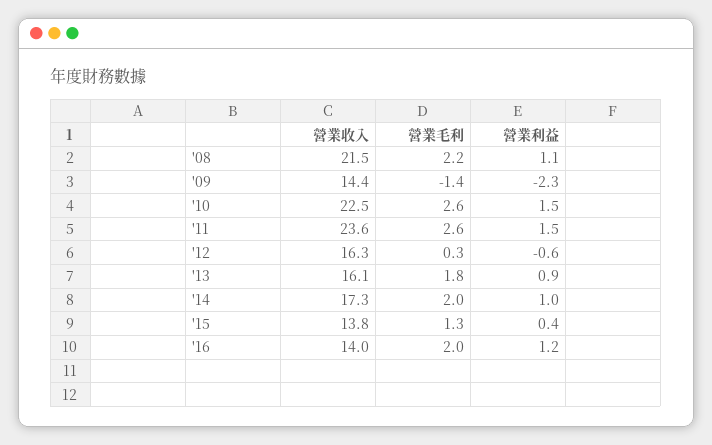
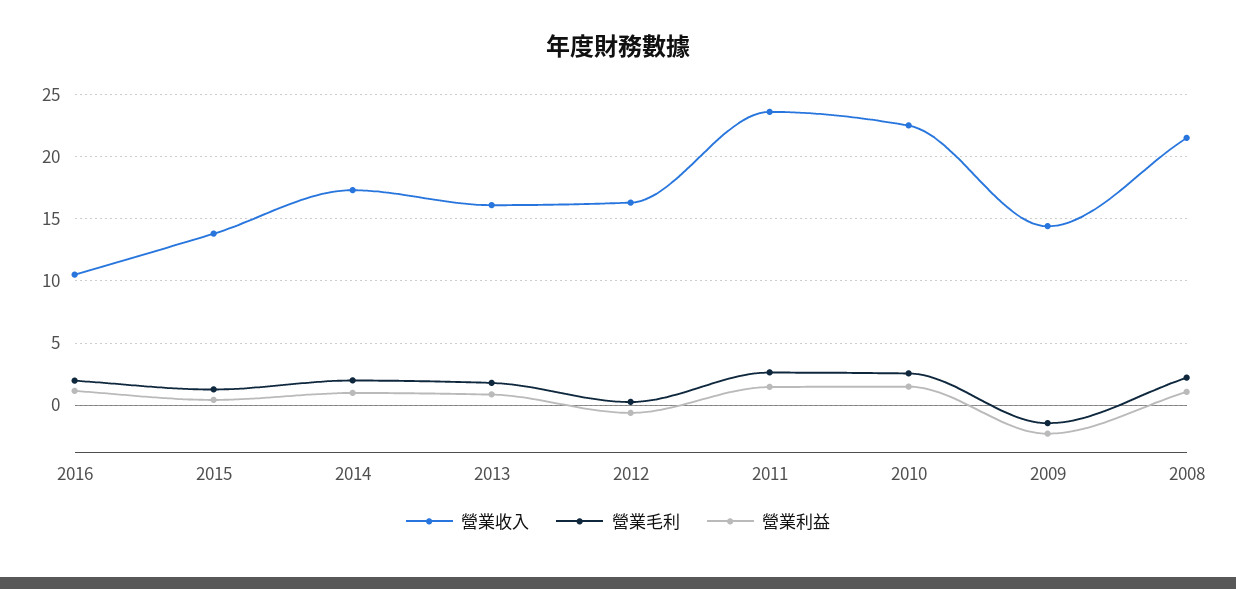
營業收入, '16: 14 -> 10.5

